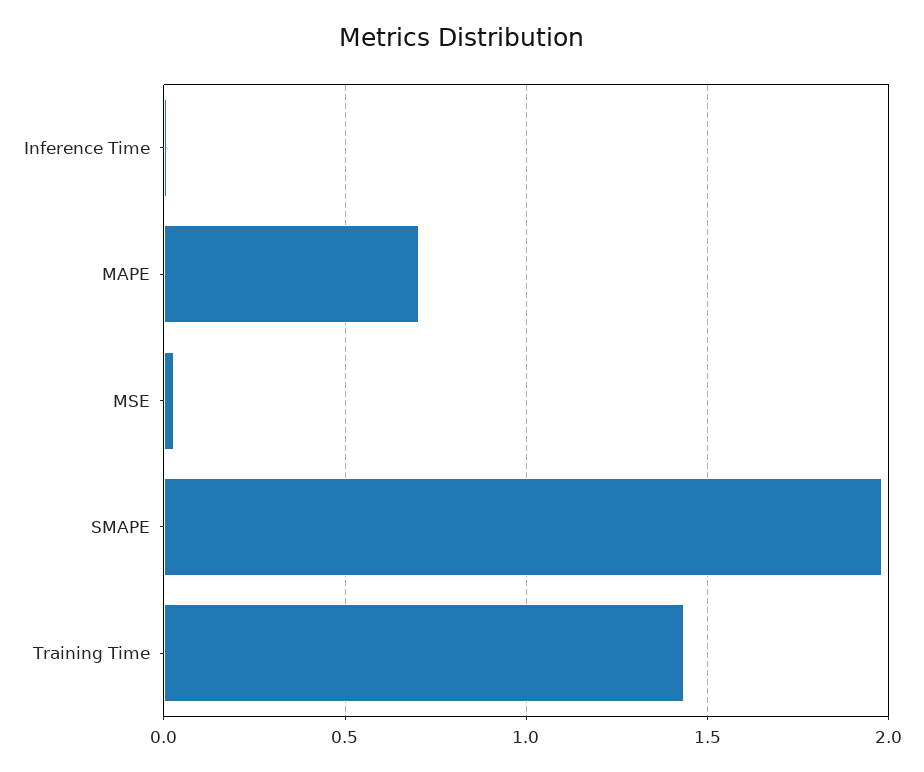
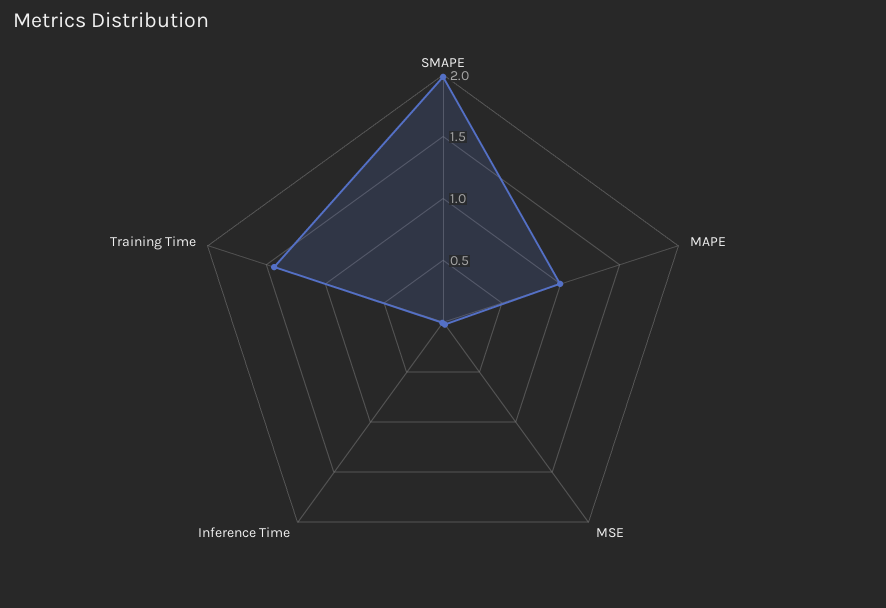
MAPE: 0.7 -> 1

